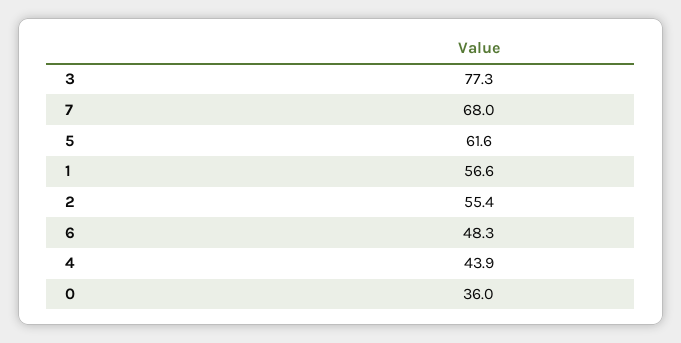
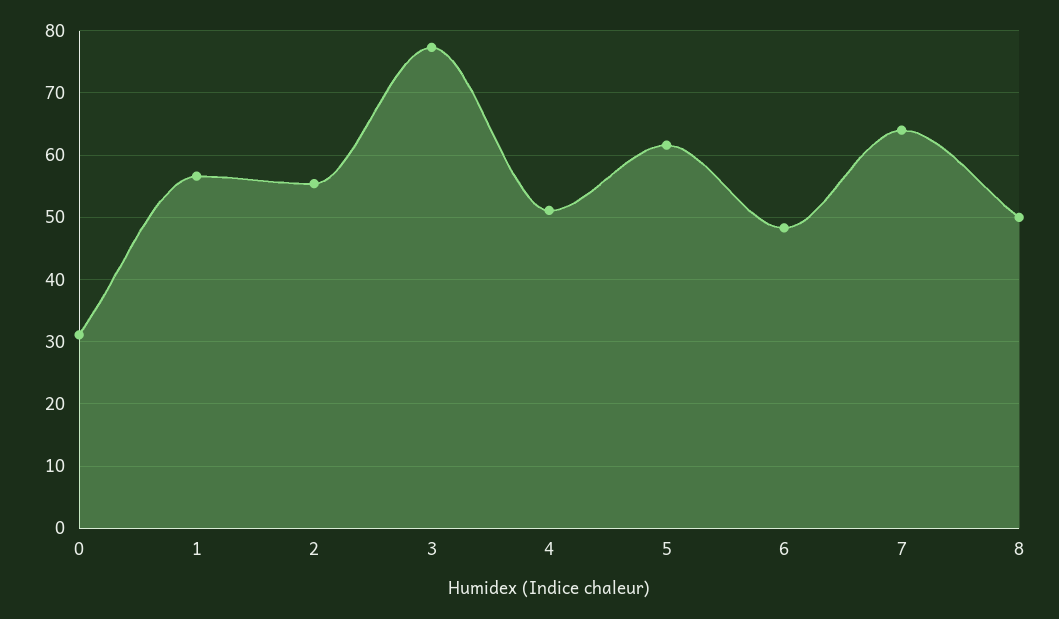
7: 68 -> 64
4: 43.9 -> 51
0: 36 -> 31
8: none -> 50

